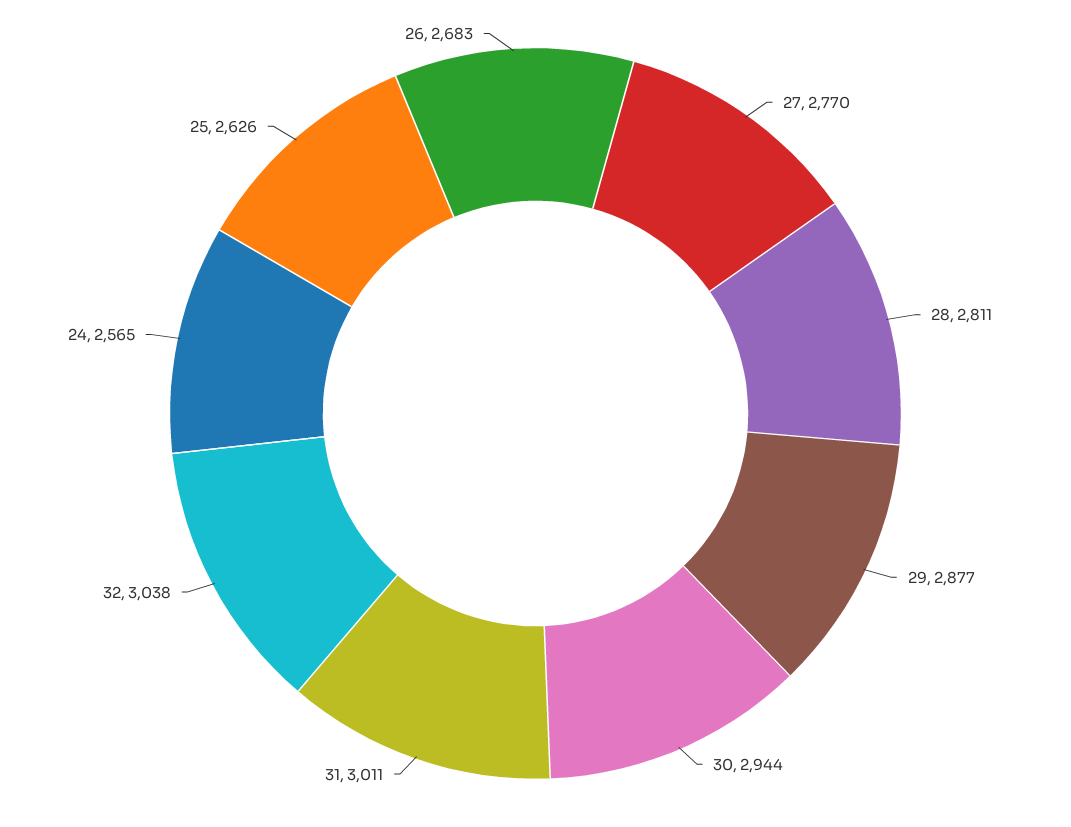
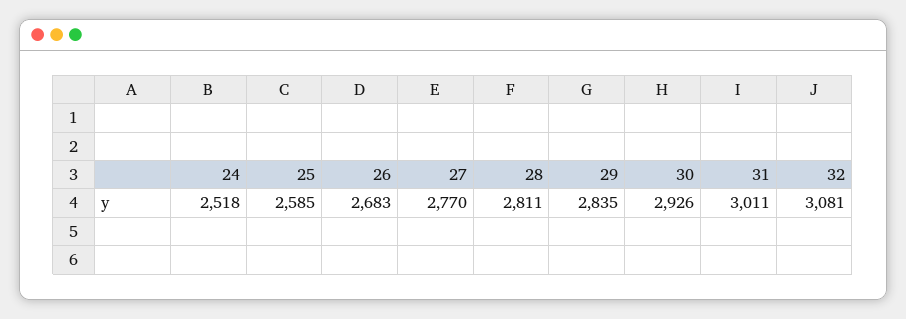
29: 2877 -> 2835
30: 2944 -> 2926
32: 3038 -> 3081
24: 2565 -> 2518
25: 2626 -> 2585

